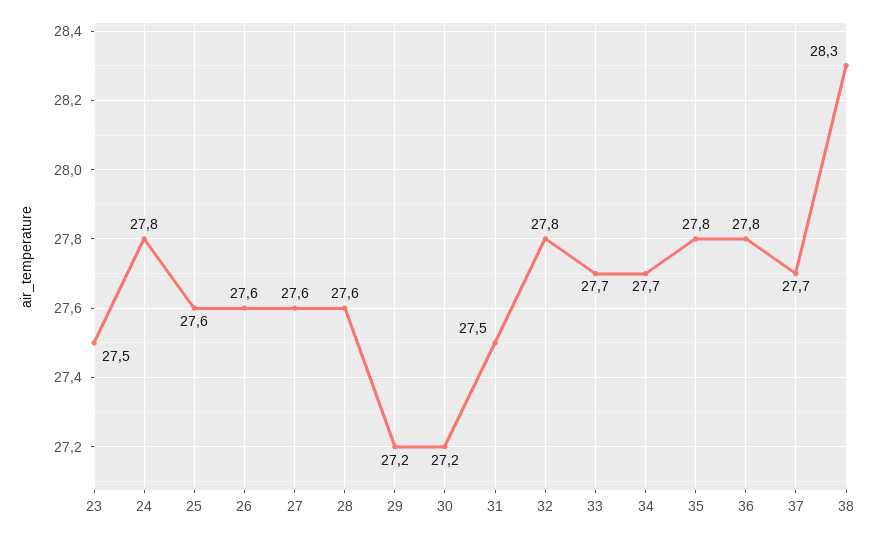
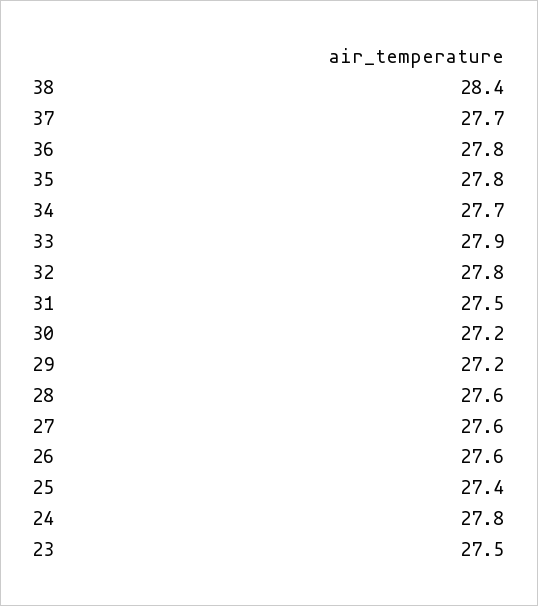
25: 27.6 -> 27.4
33: 27.7 -> 27.9
38: 28.3 -> 28.4

